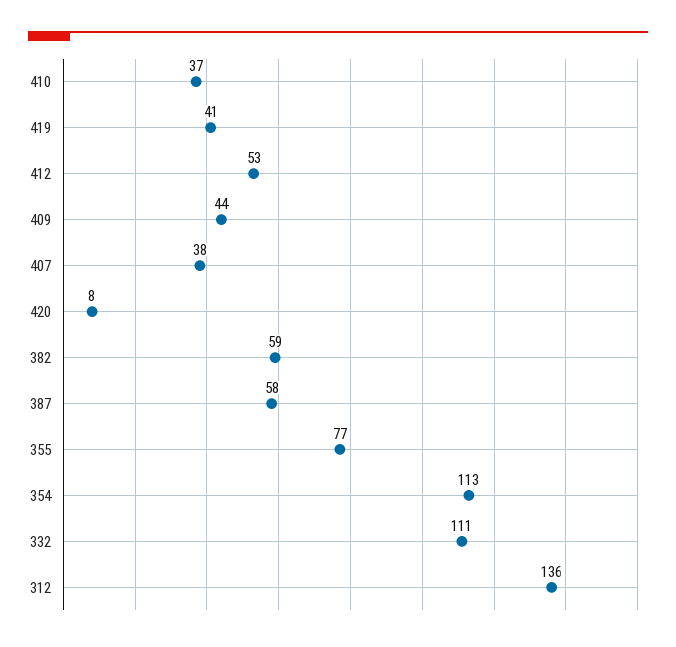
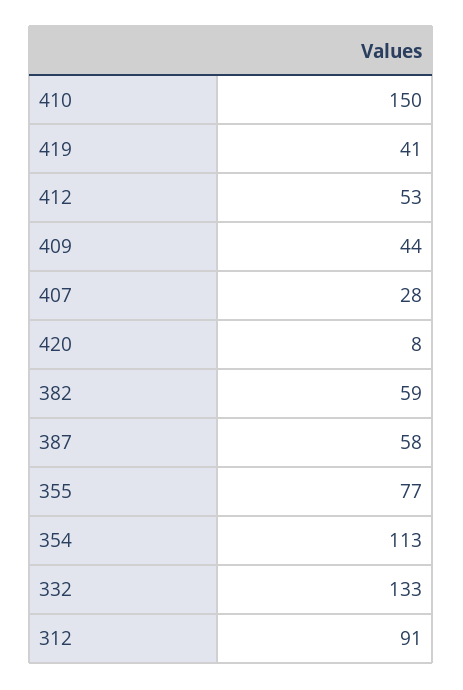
410: 37 -> 150
407: 38 -> 28
332: 111 -> 133
312: 136 -> 91

